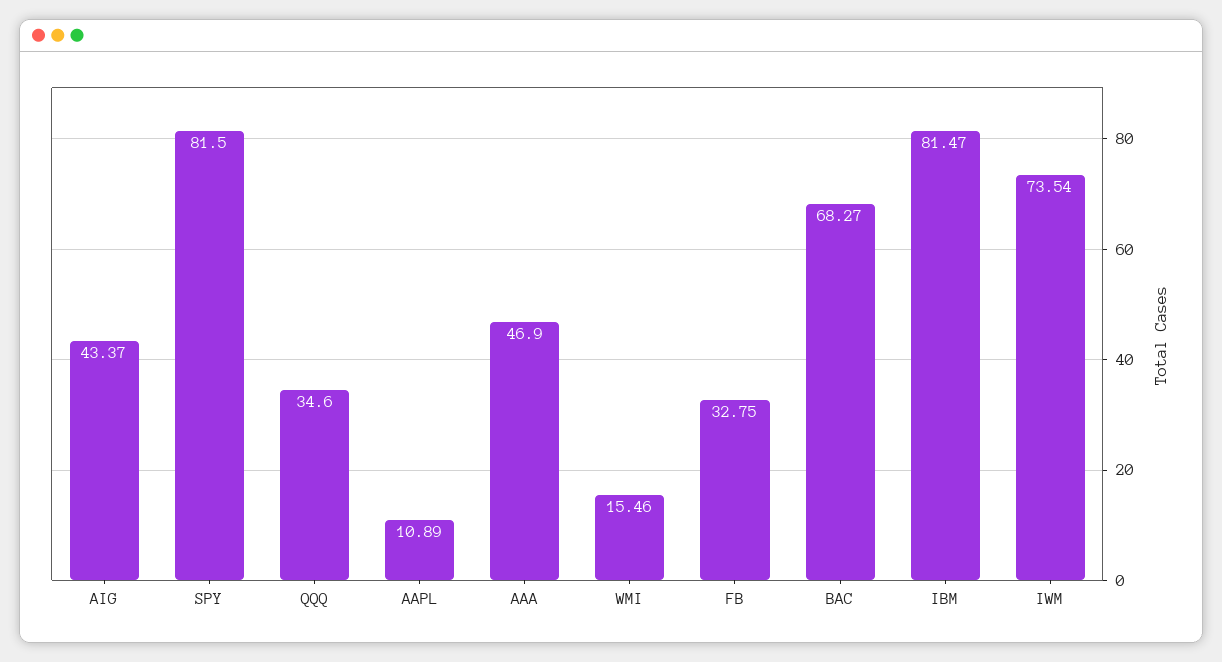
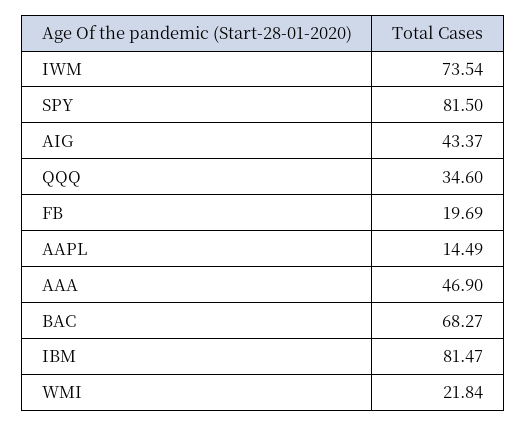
AAPL: 10.89 -> 14.49
WMI: 15.46 -> 21.84
FB: 32.75 -> 19.69

